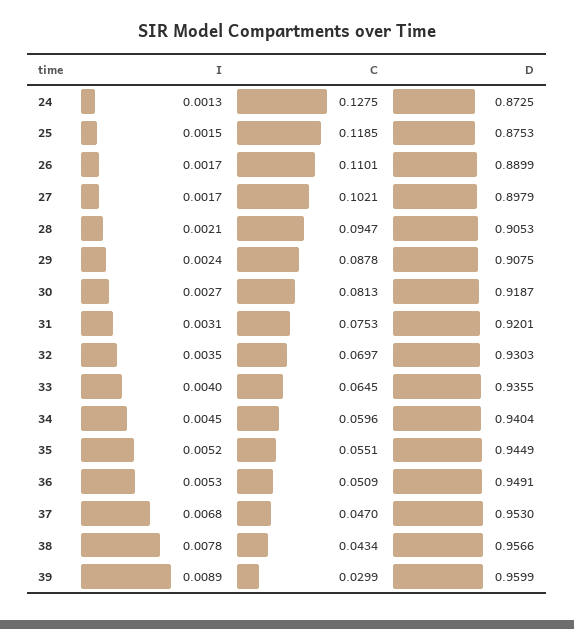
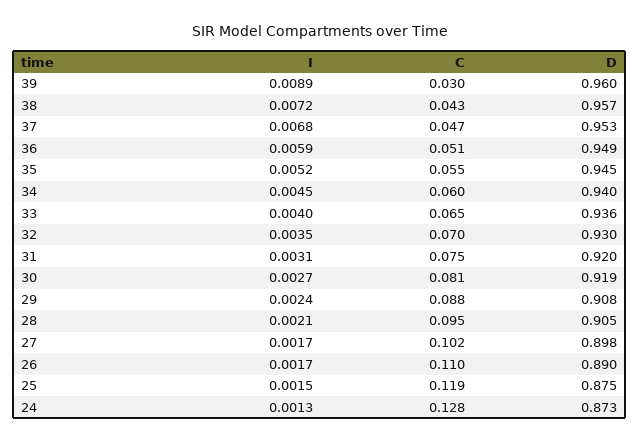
I, 36: 0.0053 -> 0.0059
I, 38: 0.0078 -> 0.0072

